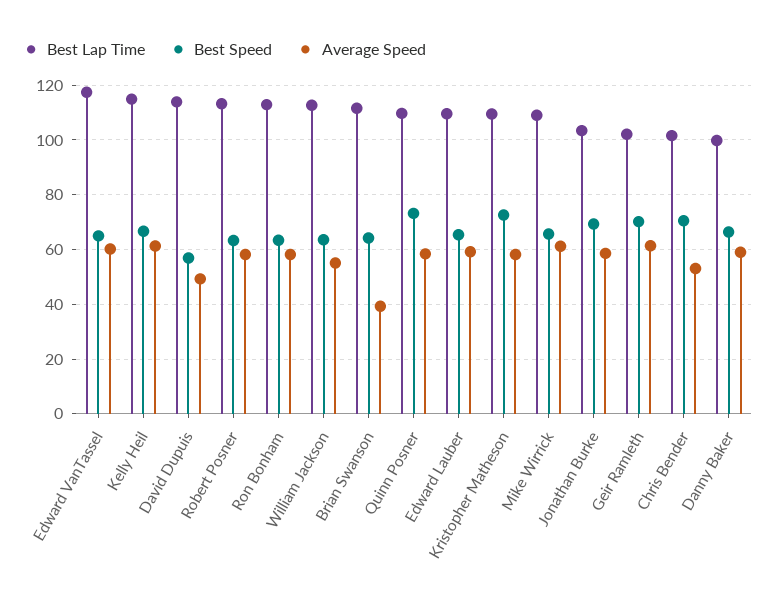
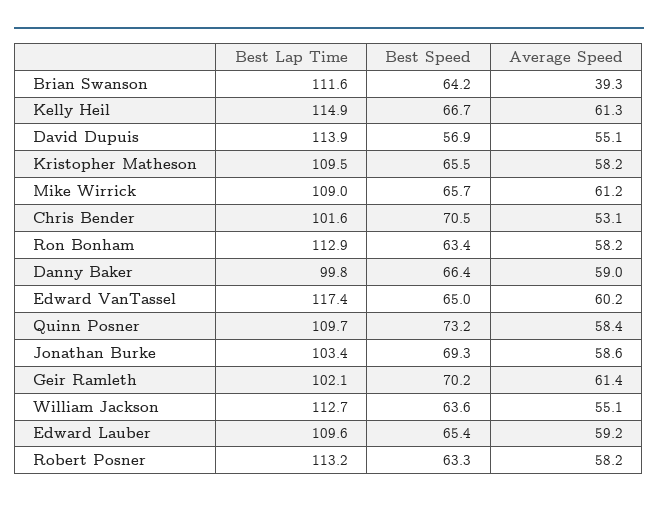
Average Speed, David Dupuis: 50 -> 55.1
Best Speed, Kristopher Matheson: 72.5 -> 65.5

